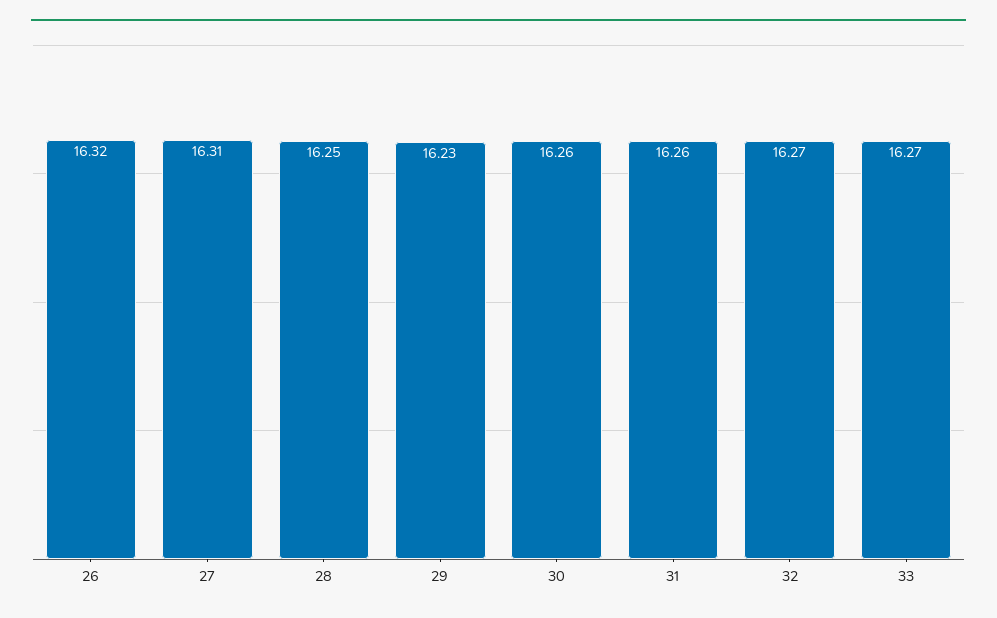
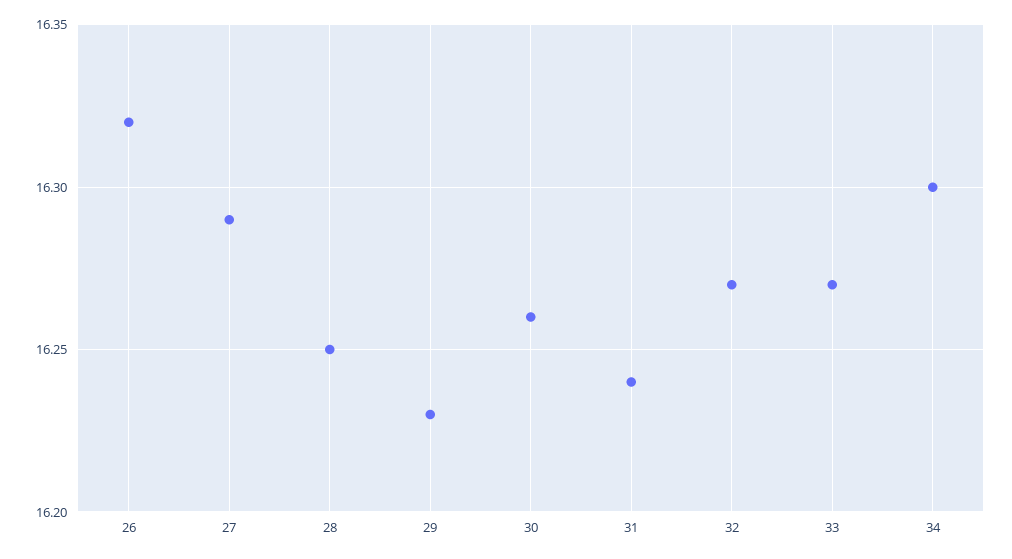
27: 16.31 -> 16.29
31: 16.26 -> 16.24
34: none -> 16.3

